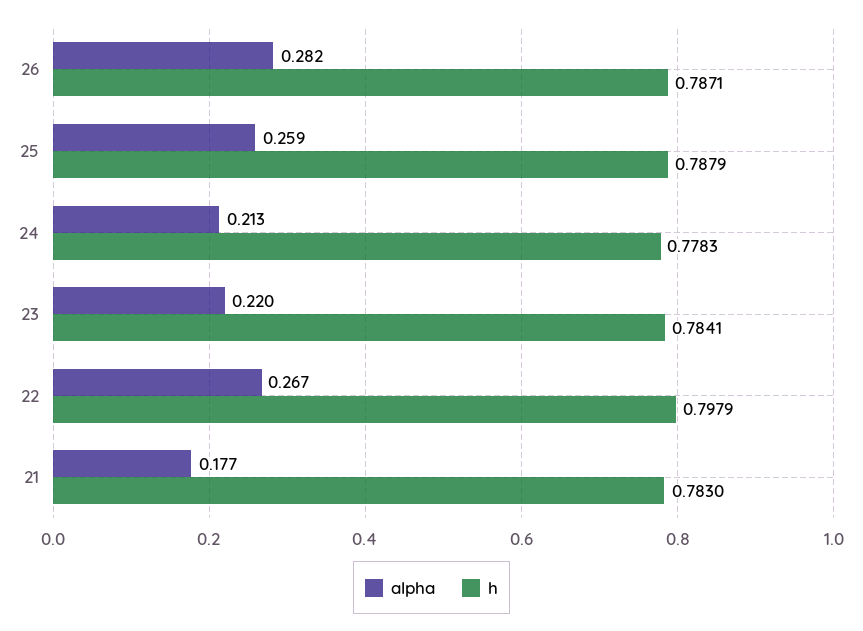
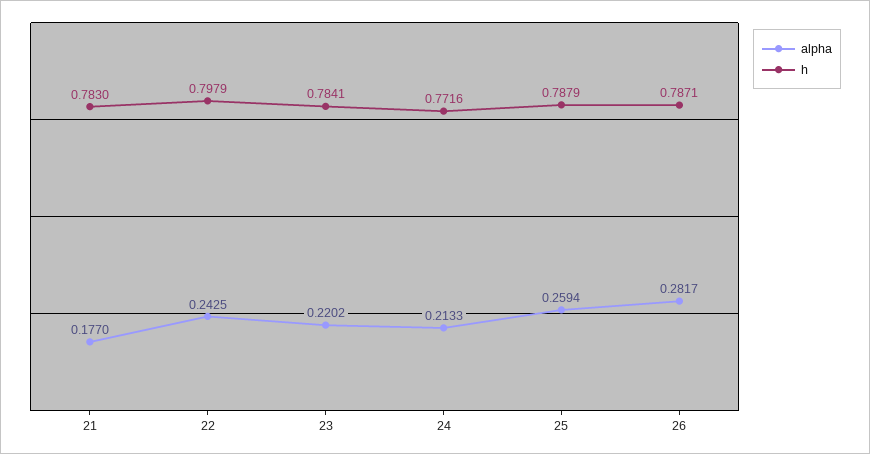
h, 24: 0.7783 -> 0.7716
alpha, 22: 0.267 -> 0.2425

